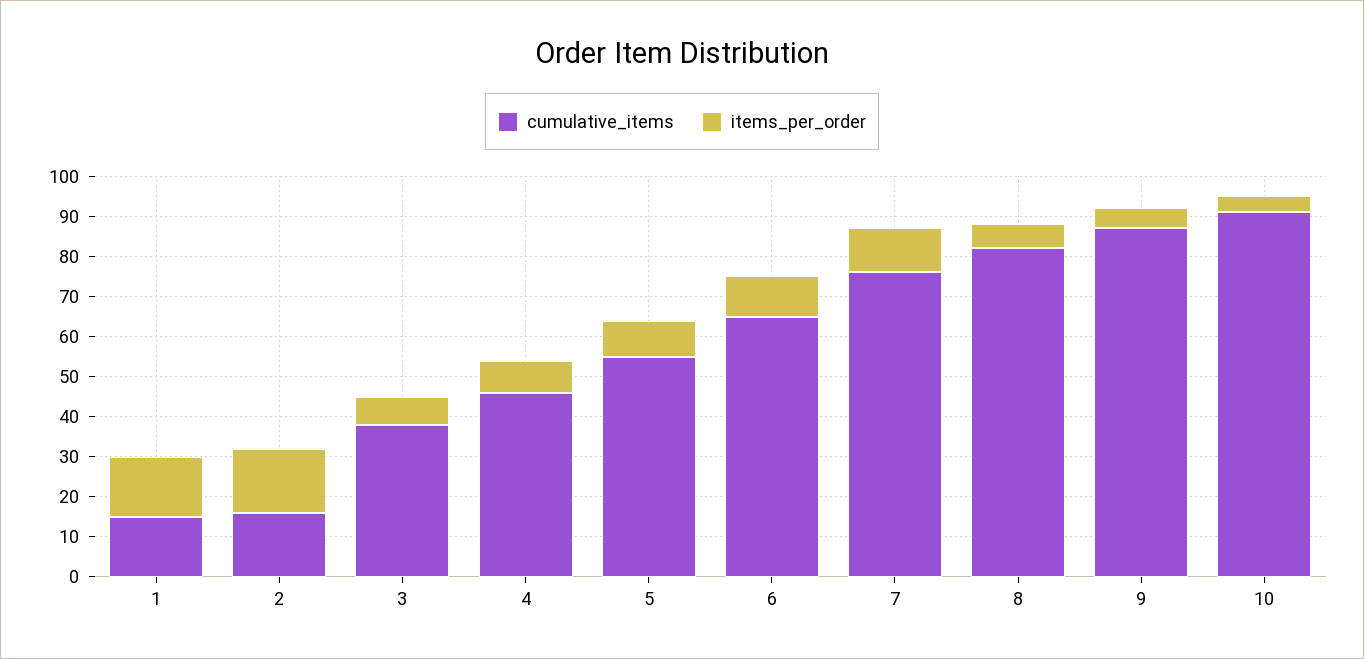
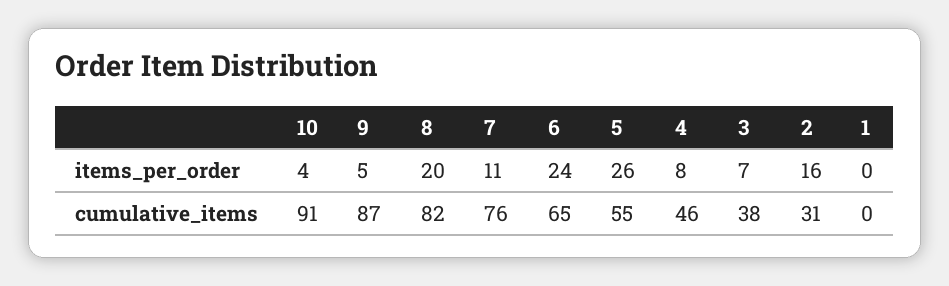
cumulative_items, 1: 15 -> 0
items_per_order, 1: 15 -> 0
cumulative_items, 2: 15 -> 31
items_per_order, 5: 10 -> 26
items_per_order, 6: 10 -> 24
items_per_order, 8: 5 -> 20

